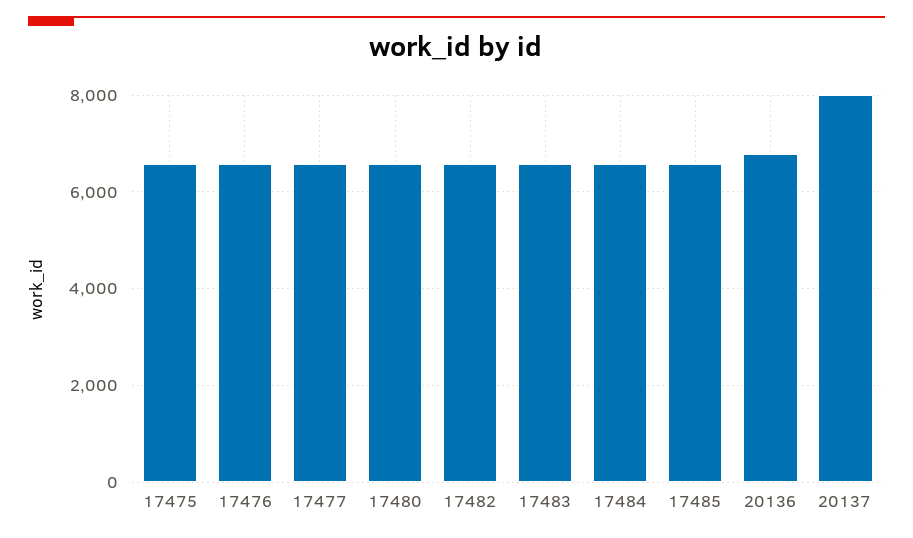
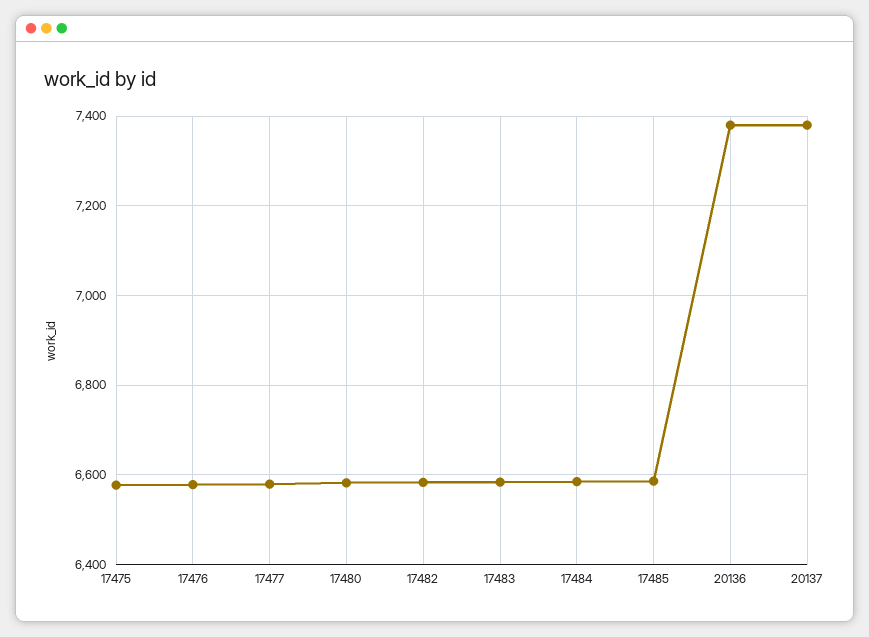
20136: 6800 -> 7380
20137: 8000 -> 7380

